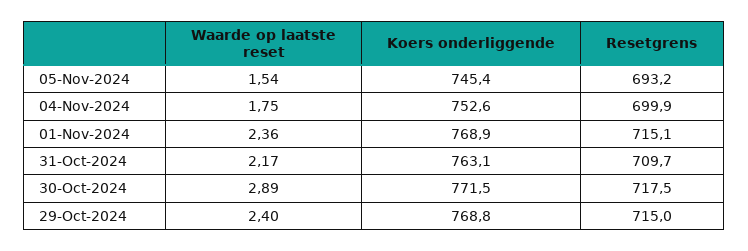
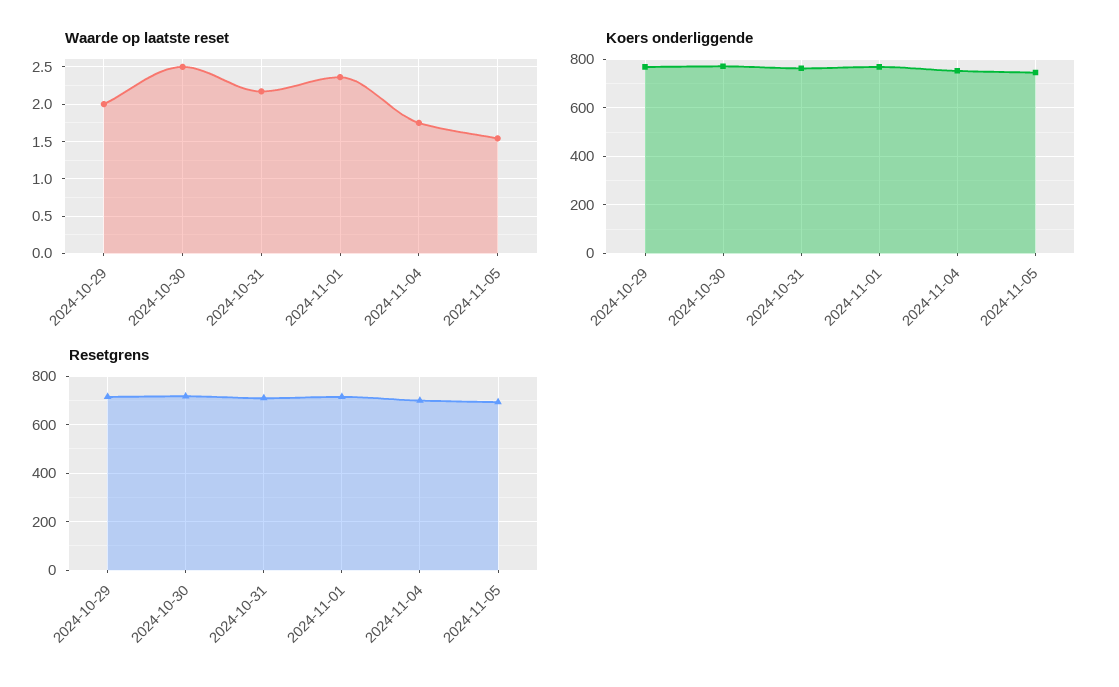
Waarde op laatste reset, 30-Oct-2024: 2.89 -> 2.5
Waarde op laatste reset, 29-Oct-2024: 2.4 -> 2

